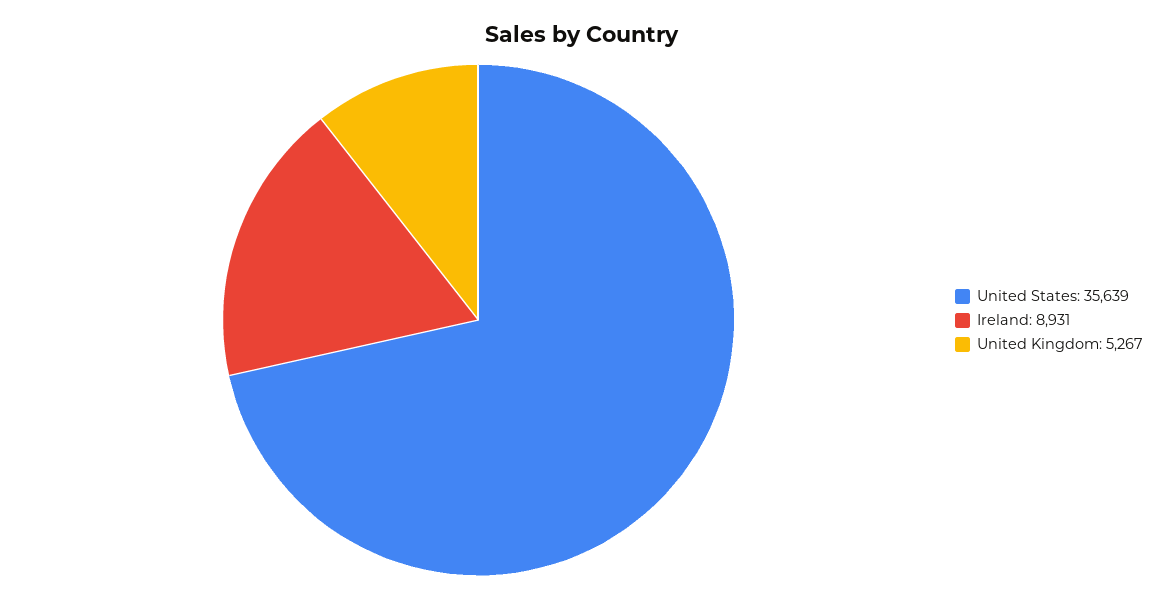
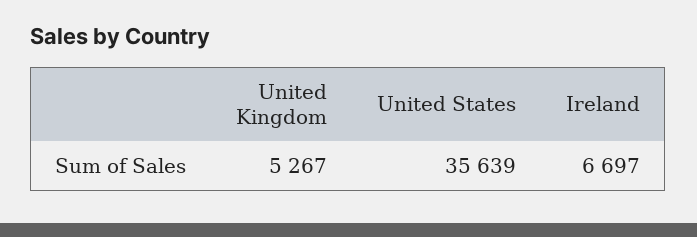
Ireland: 8931 -> 6697

